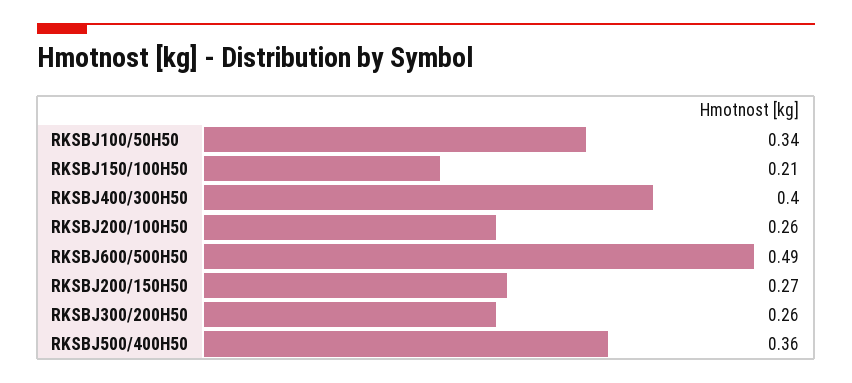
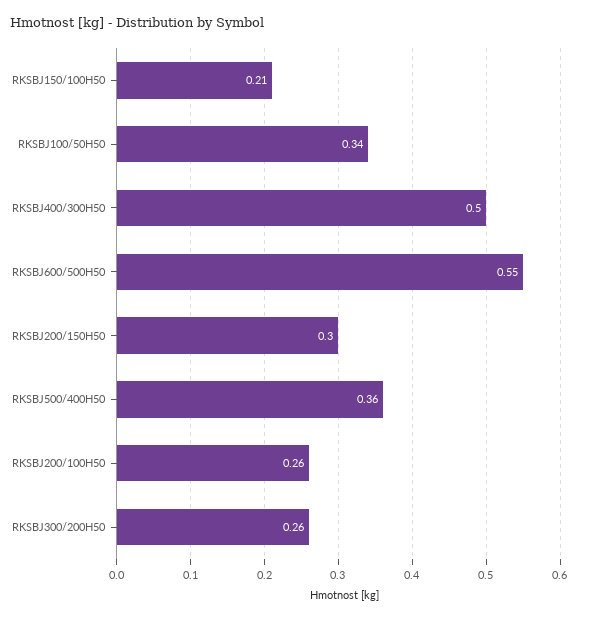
RKSBJ400/300H50: 0.4 -> 0.5
RKSBJ600/500H50: 0.49 -> 0.55
RKSBJ200/150H50: 0.27 -> 0.3

